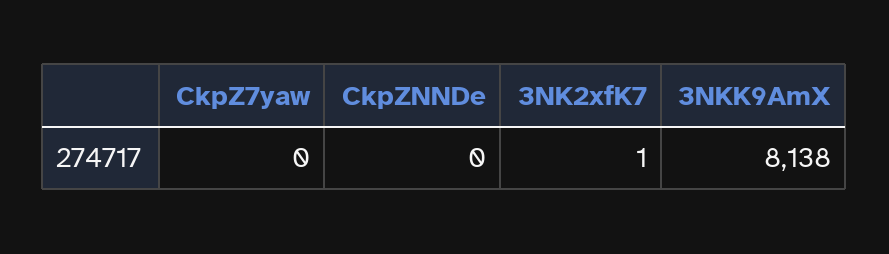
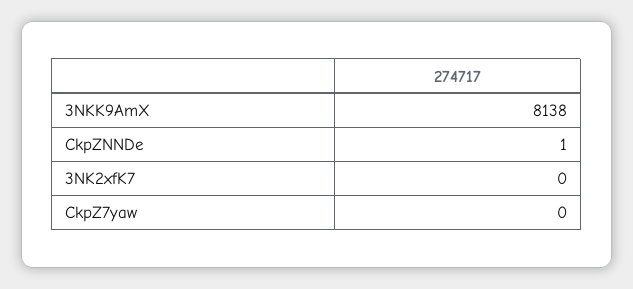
CkpZNNDe: 0 -> 1
3NK2xfK7: 1 -> 0

